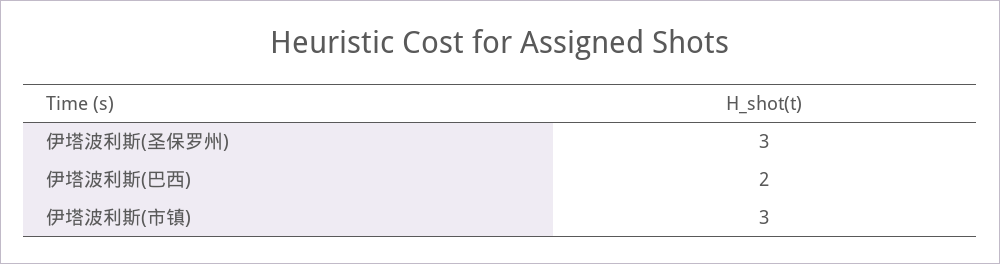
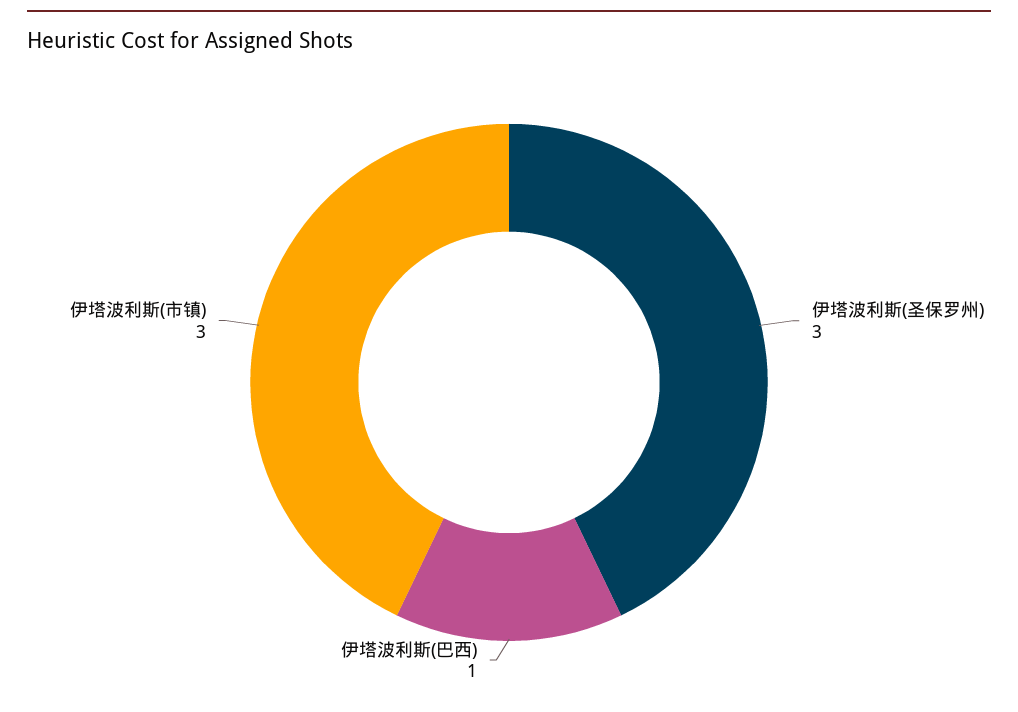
伊塔波利斯(巴西): 2 -> 1

